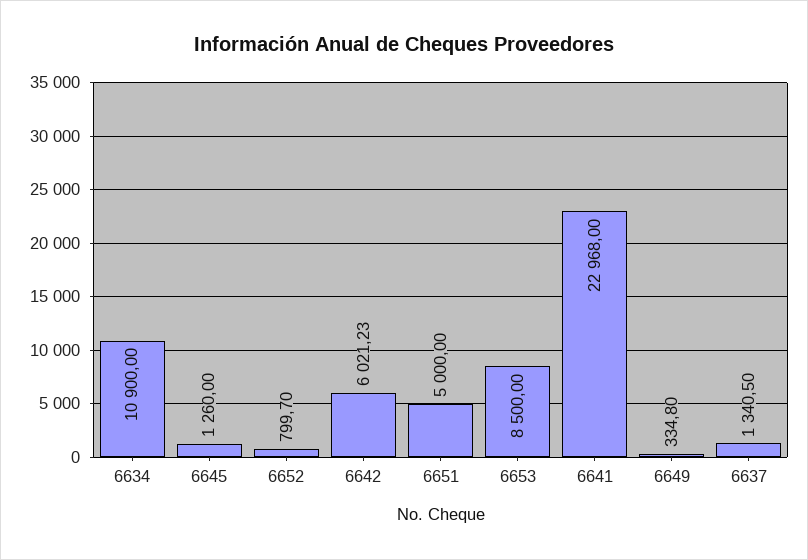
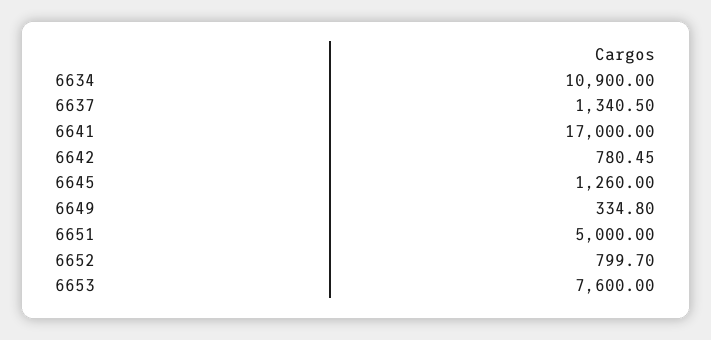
6642: 6021.23 -> 780.45
6653: 8500 -> 7600
6641: 22968 -> 17000

